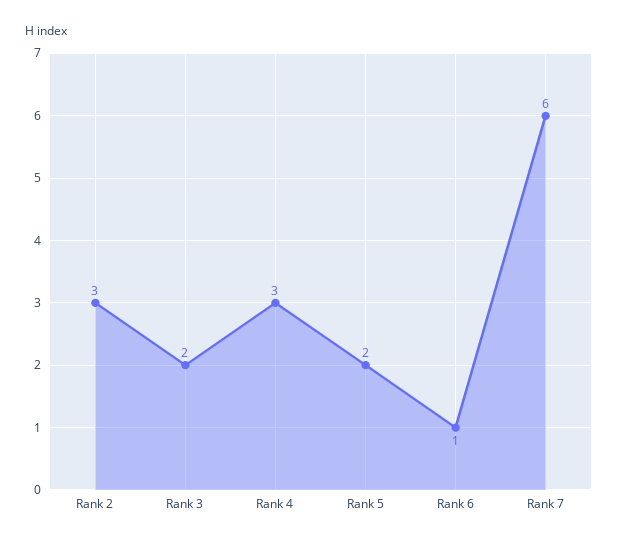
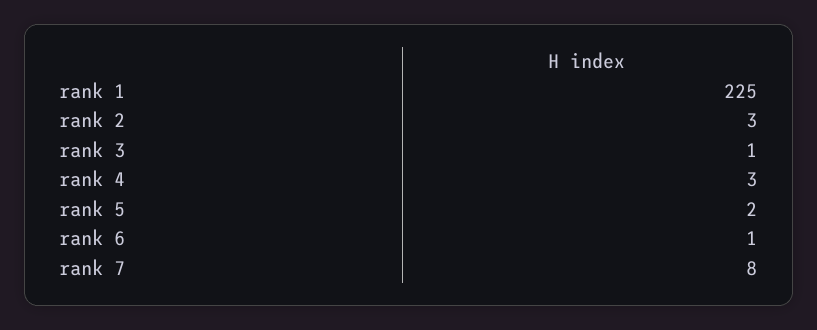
Rank 3: 2 -> 1
Rank 7: 6 -> 8
rank 1: none -> 225

